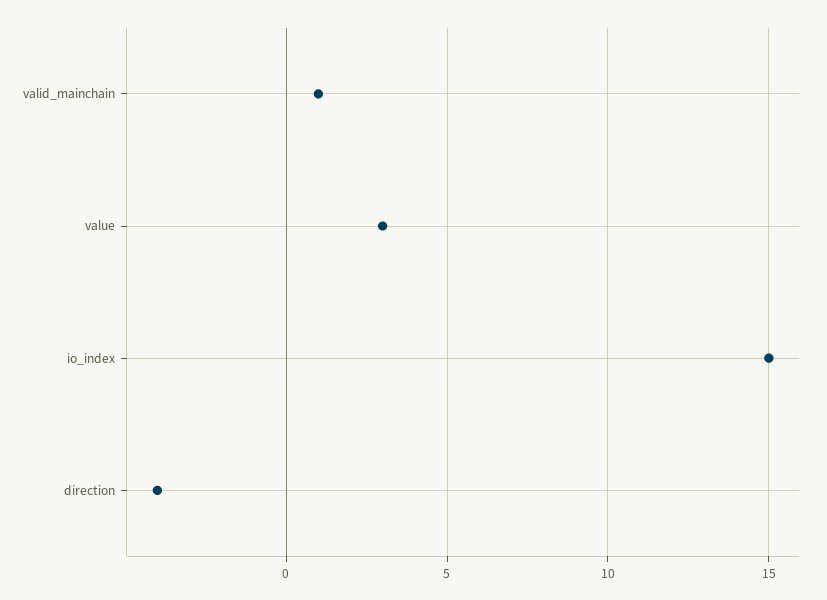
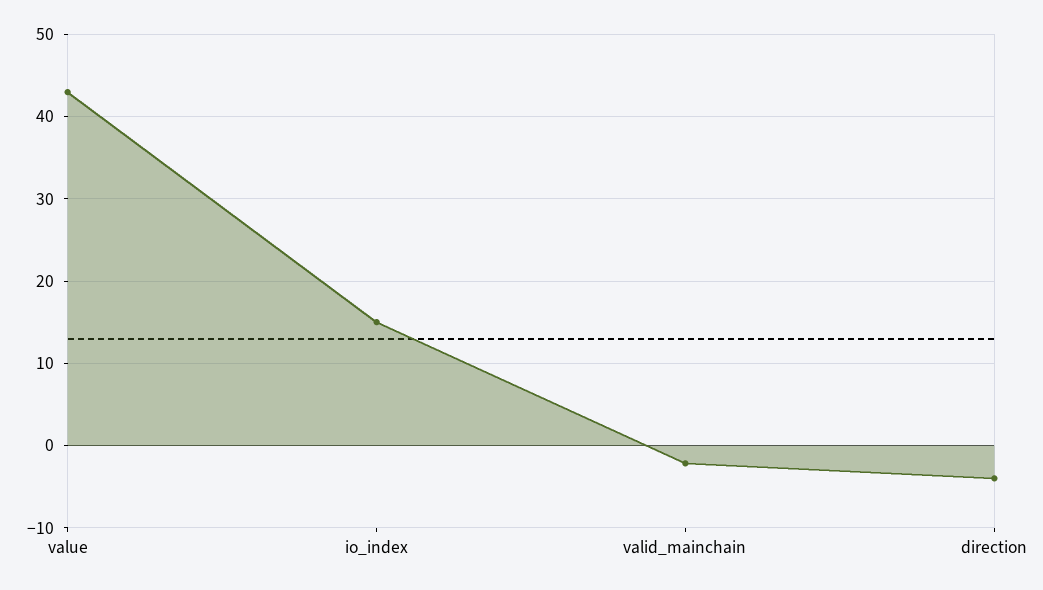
valid_mainchain: 1 -> -2
value: 3 -> 43

